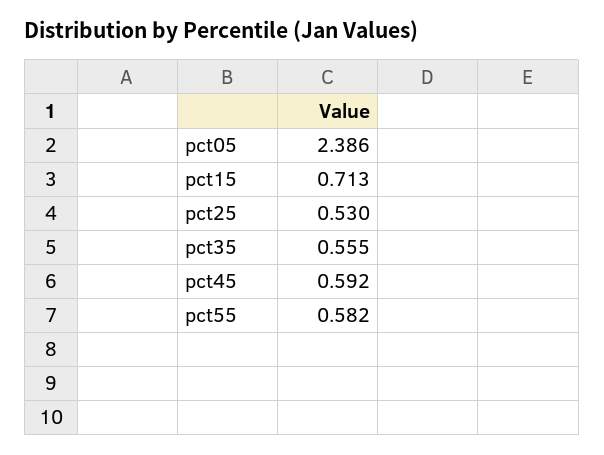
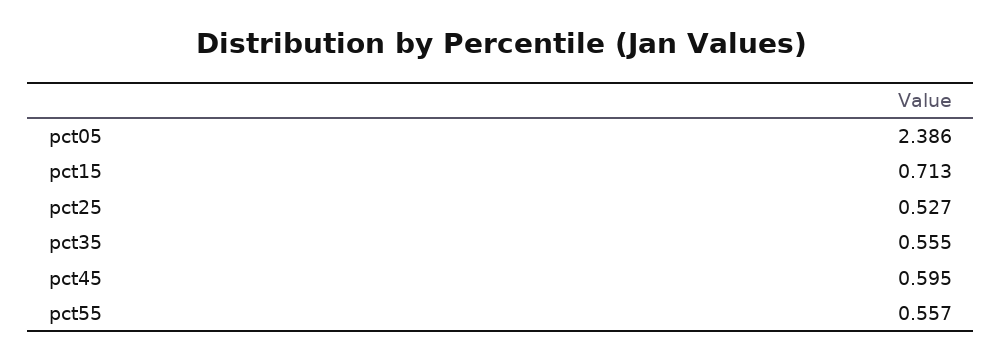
pct25: 0.53 -> 0.527
pct45: 0.592 -> 0.595
pct55: 0.582 -> 0.557

